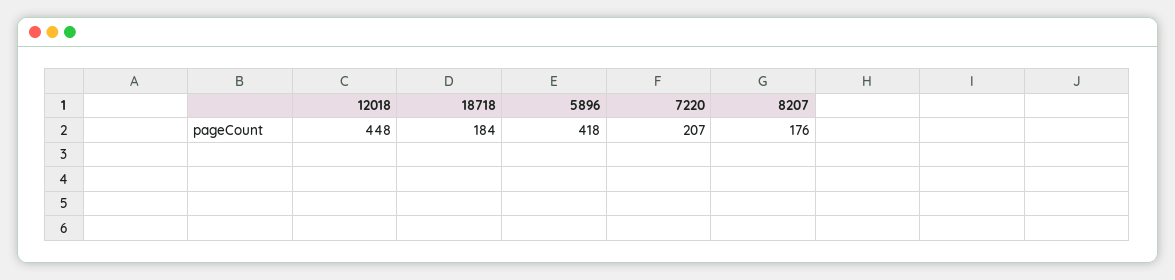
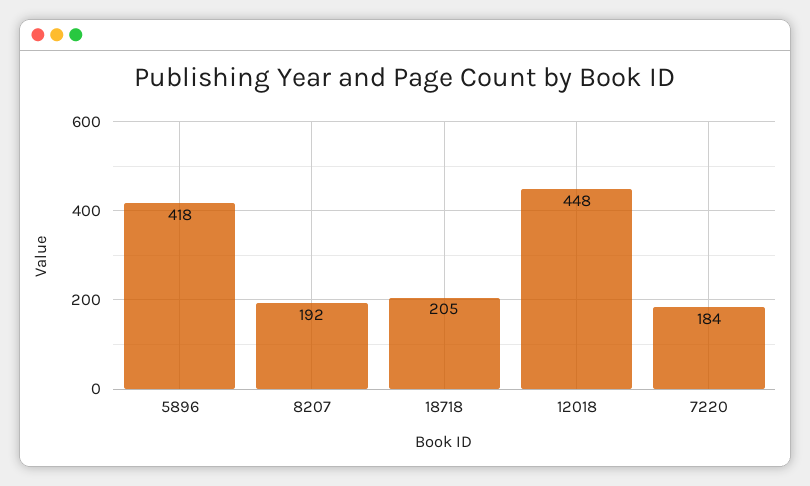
18718: 184 -> 205
7220: 207 -> 184
8207: 176 -> 192

